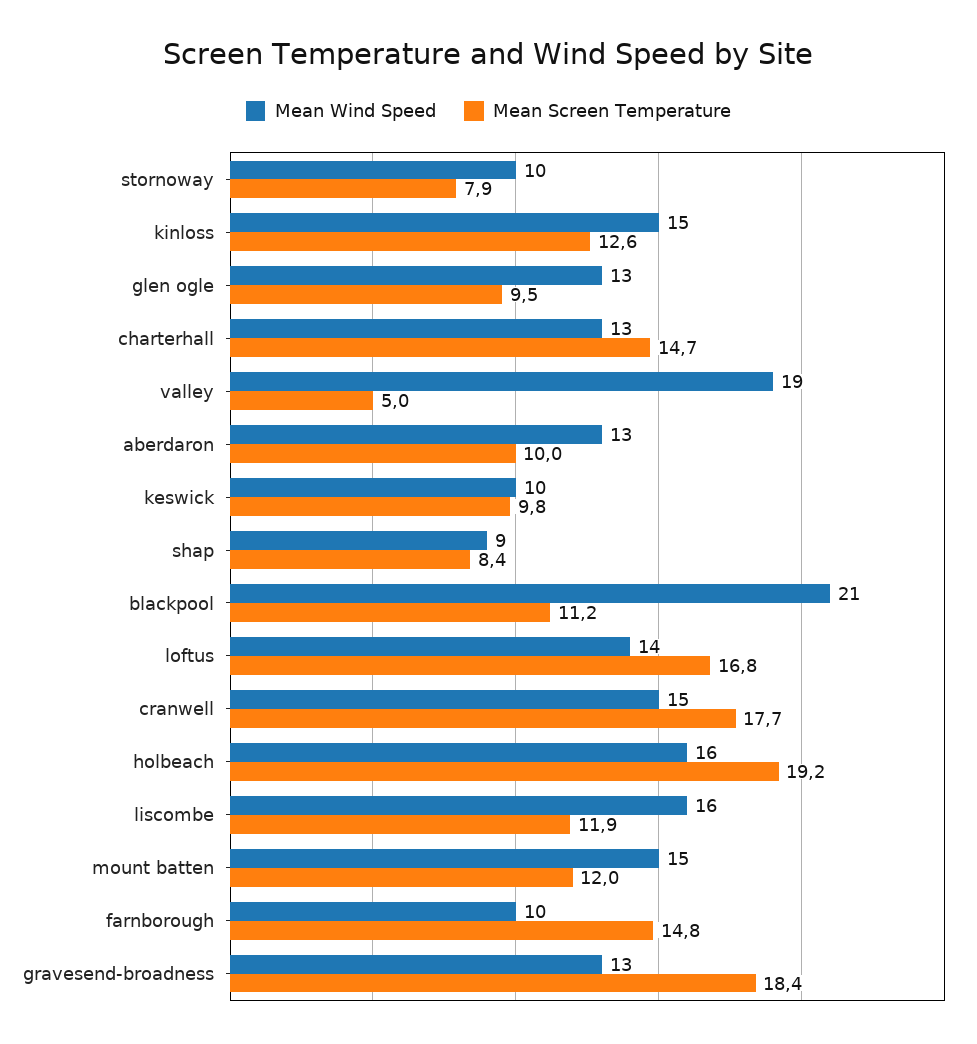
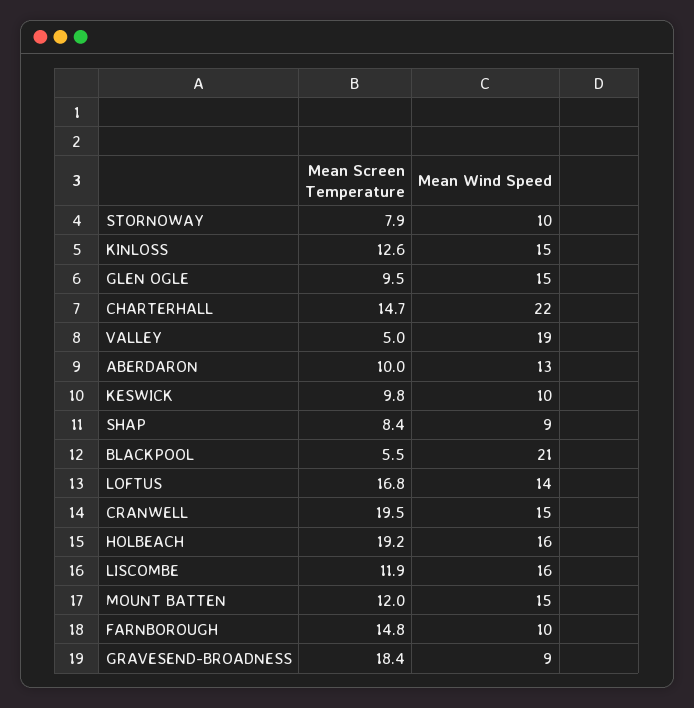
Mean Wind Speed, glen ogle: 13 -> 15
Mean Wind Speed, charterhall: 13 -> 22
Mean Screen Temperature, blackpool: 11.2 -> 5.5
Mean Screen Temperature, cranwell: 17.7 -> 19.5
Mean Wind Speed, gravesend-broadness: 13 -> 9

